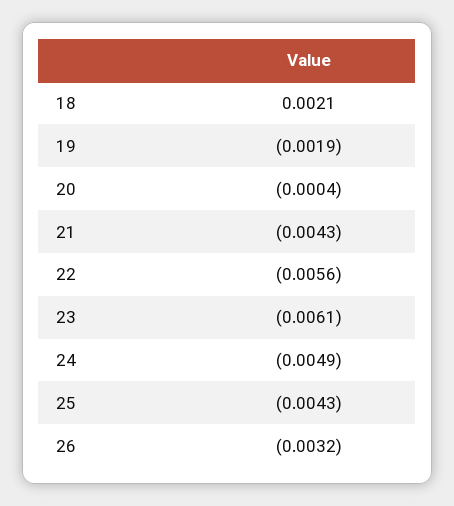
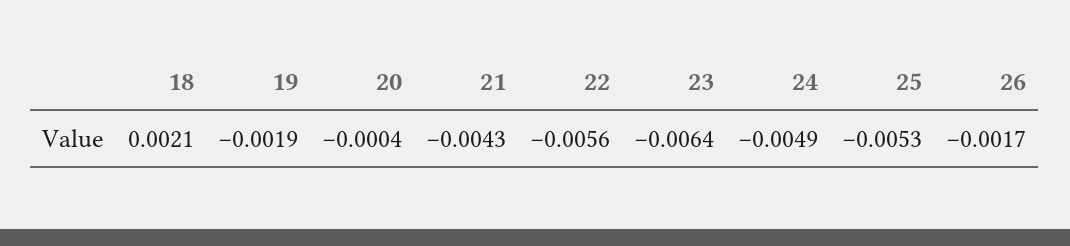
23: -0.0061 -> -0.0064
25: -0.0043 -> -0.0053
26: -0.0032 -> -0.0017

